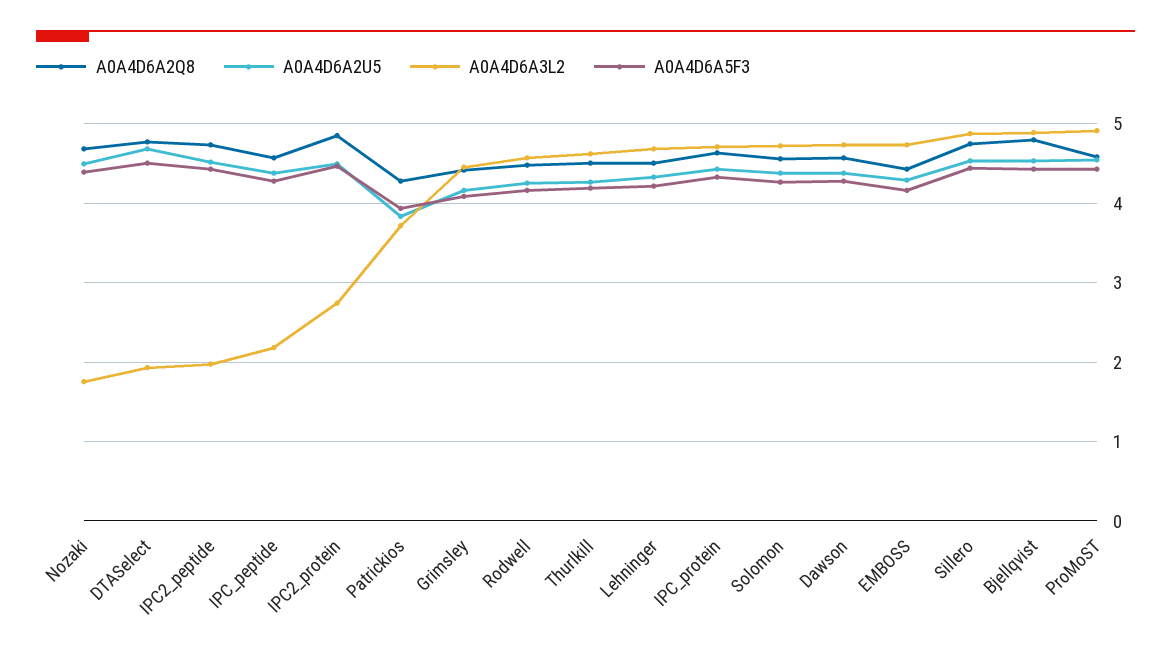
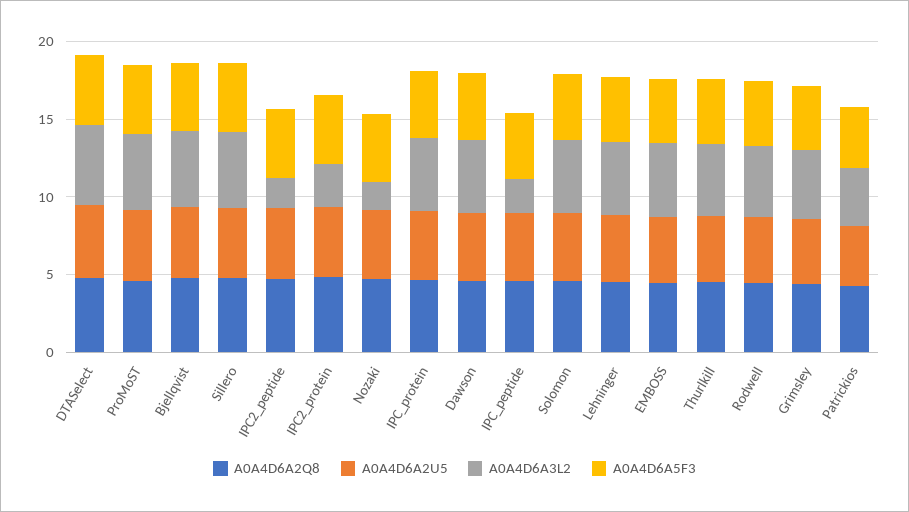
A0A4D6A3L2, DTASelect: 1.9 -> 5

